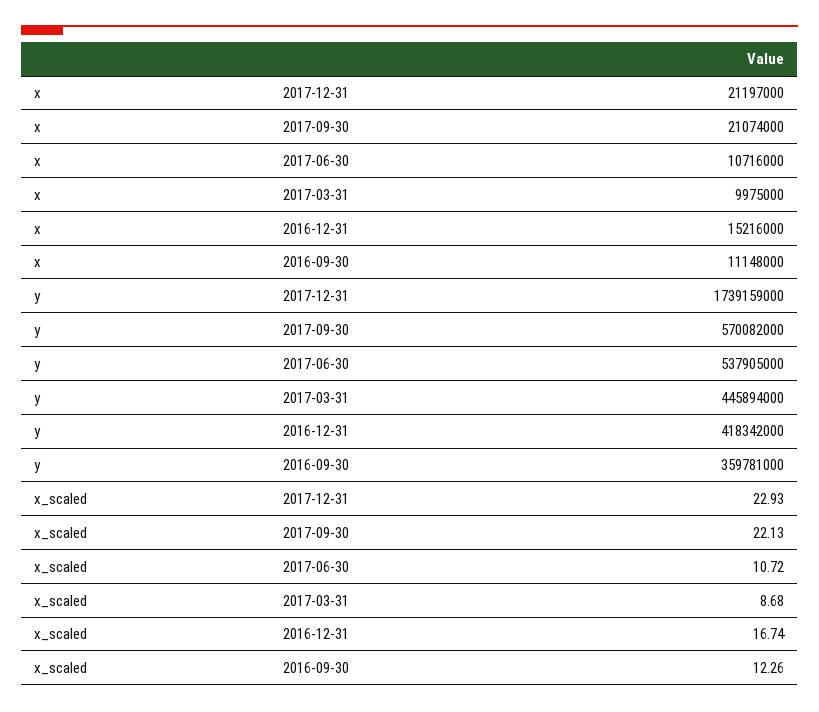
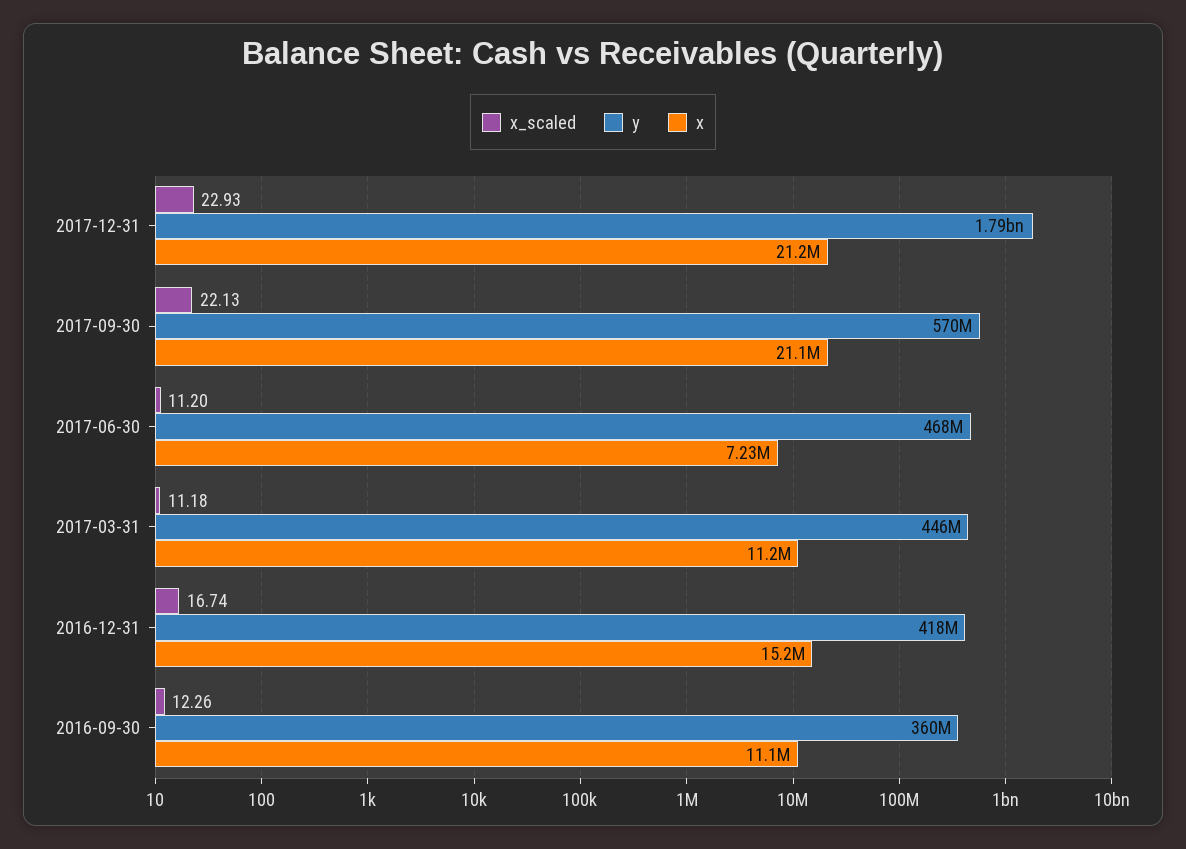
x, 2017-06-30: 10716000 -> 7230000
x, 2017-03-31: 9975000 -> 11200000
y, 2017-12-31: 1739159000 -> 1790000000
y, 2017-06-30: 537905000 -> 468000000
x_scaled, 2017-06-30: 10.72 -> 11.2
x_scaled, 2017-03-31: 8.68 -> 11.18

